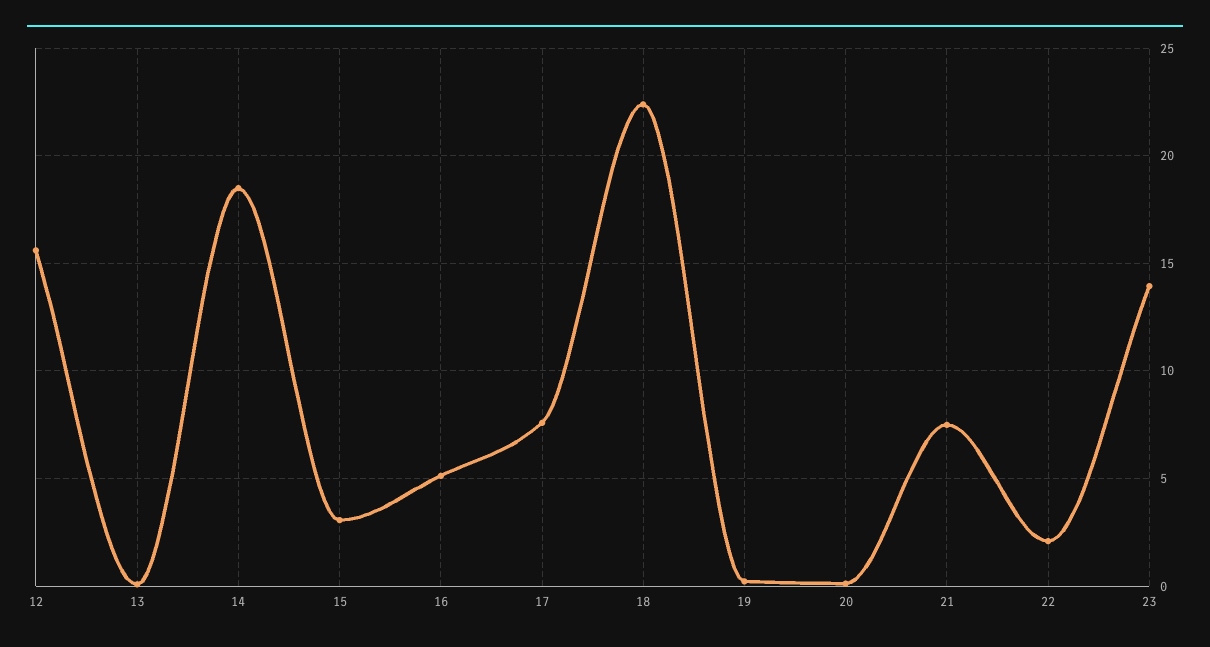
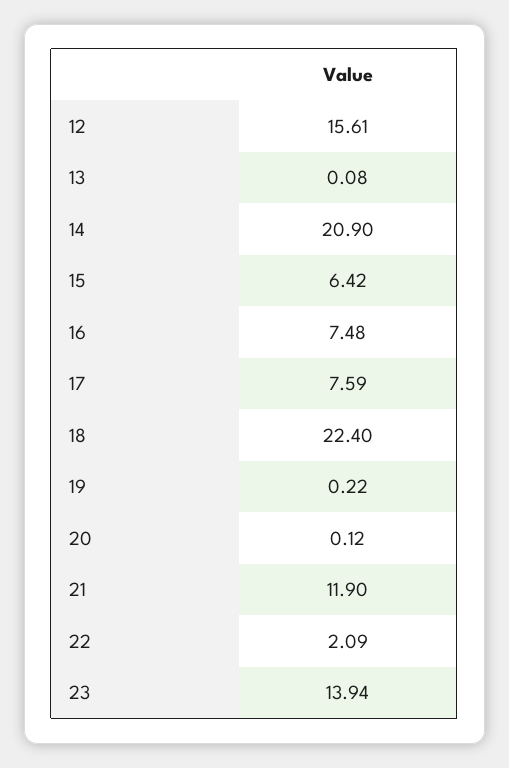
14: 18.5 -> 20.9
15: 3 -> 6.42
16: 5 -> 7.48
21: 7.5 -> 11.9

